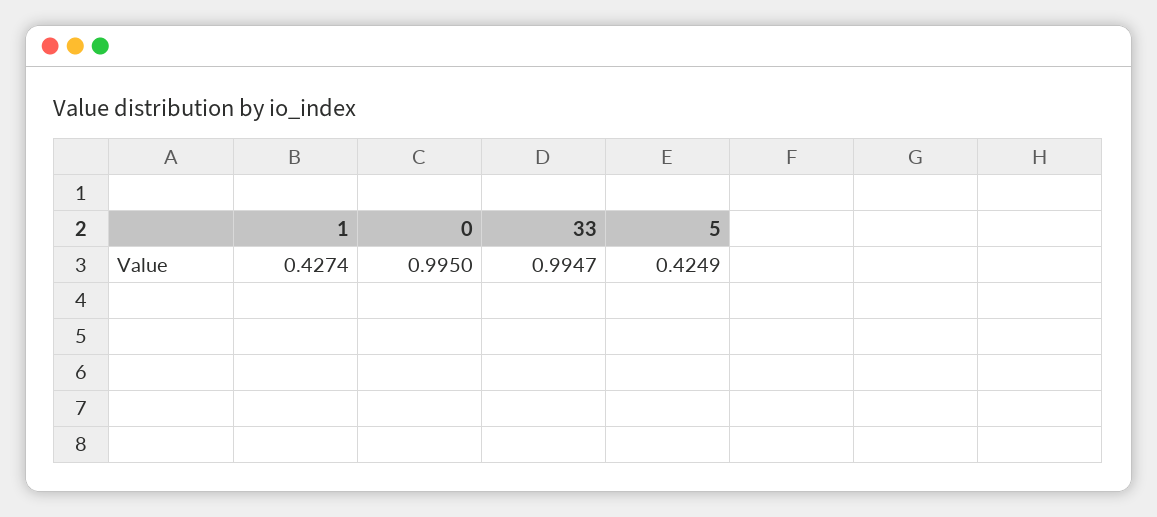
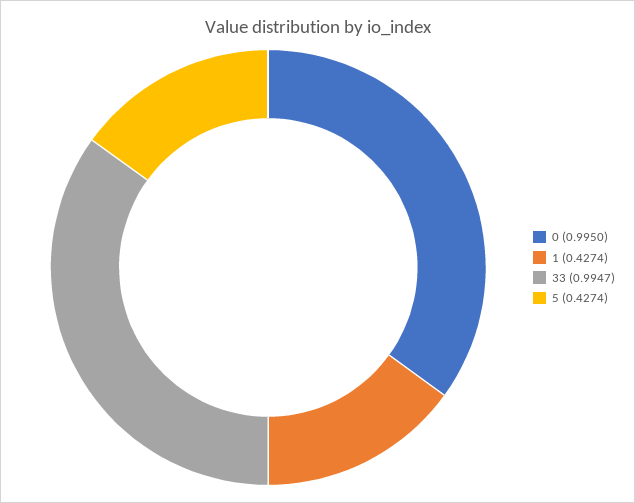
5: 0.4249 -> 0.4274

